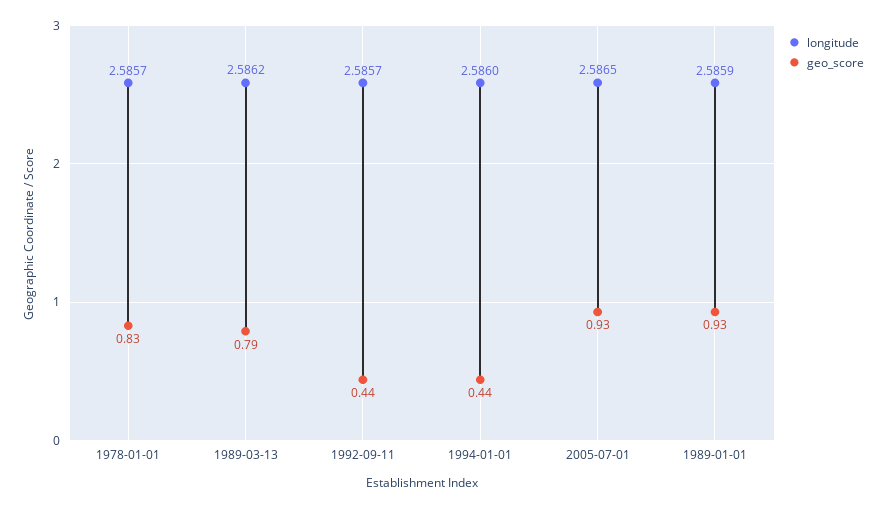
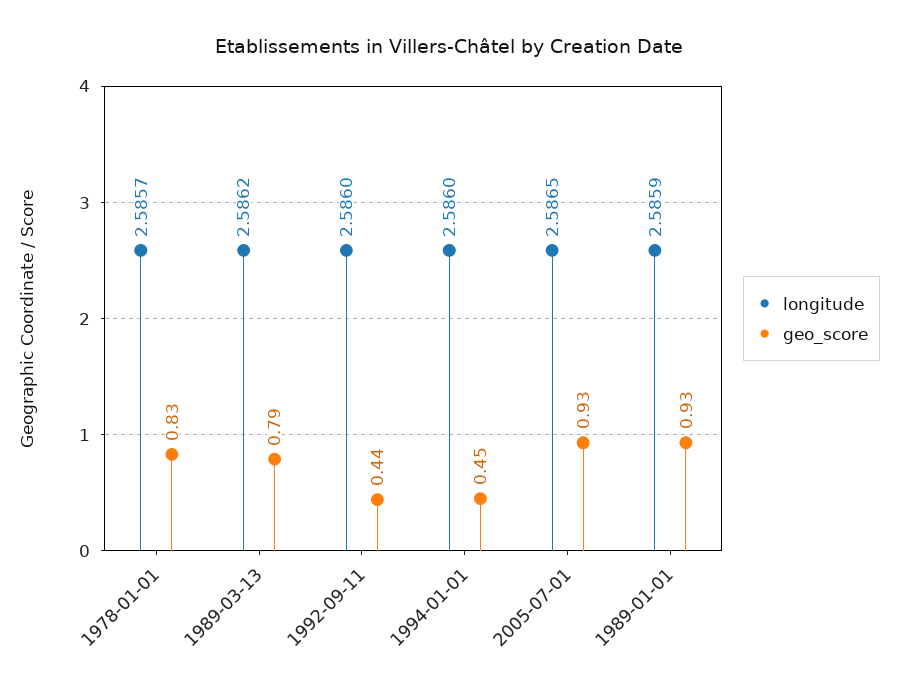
longitude, 1992-09-11: 2.5857 -> 2.586
geo_score, 1994-01-01: 0.44 -> 0.45

